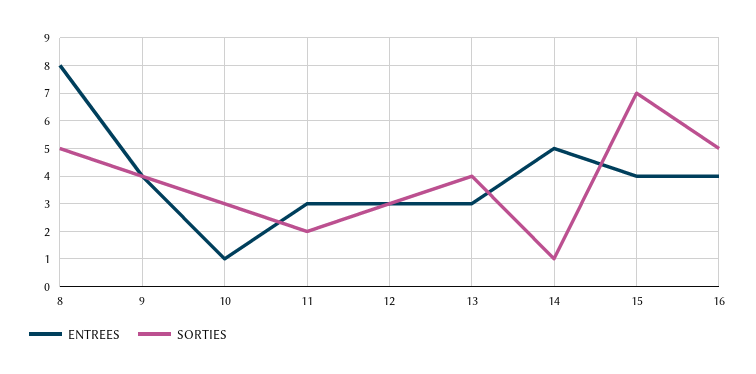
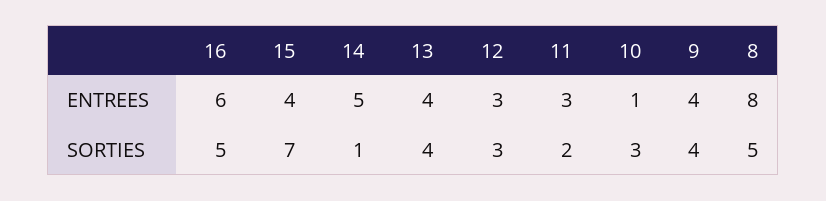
ENTREES, 13: 3 -> 4
ENTREES, 16: 4 -> 6

